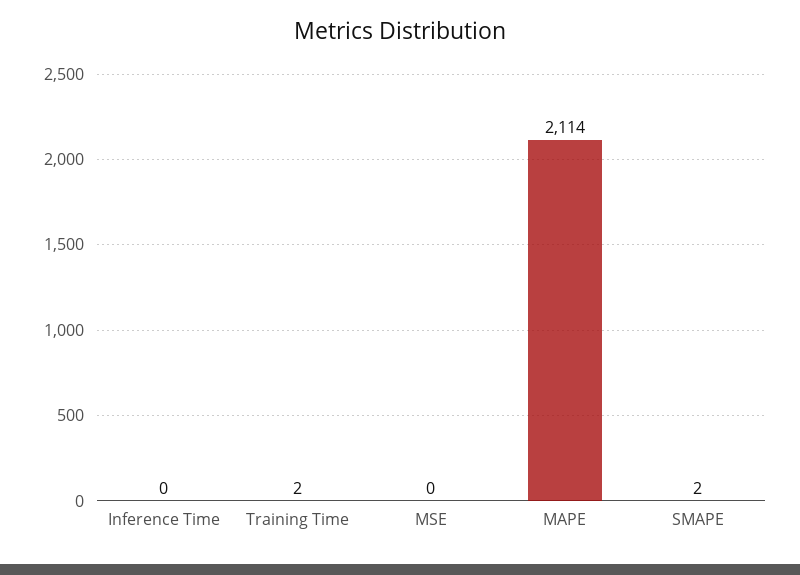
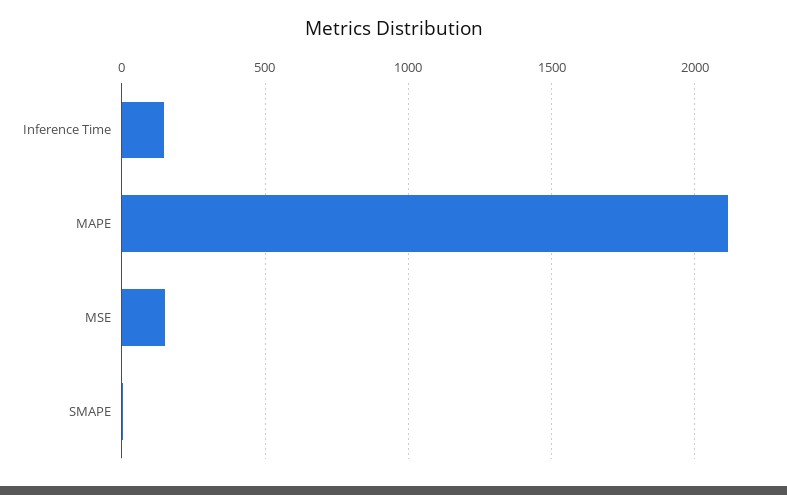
Inference Time: 0 -> 150
Training Time: 2 -> none
MSE: 0 -> 150

